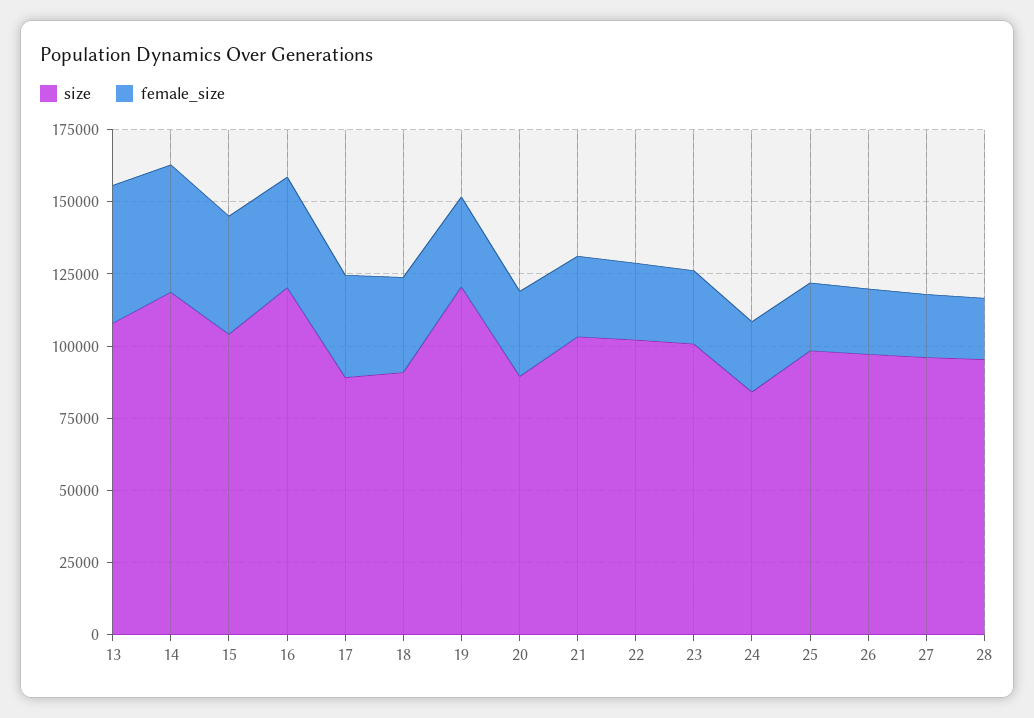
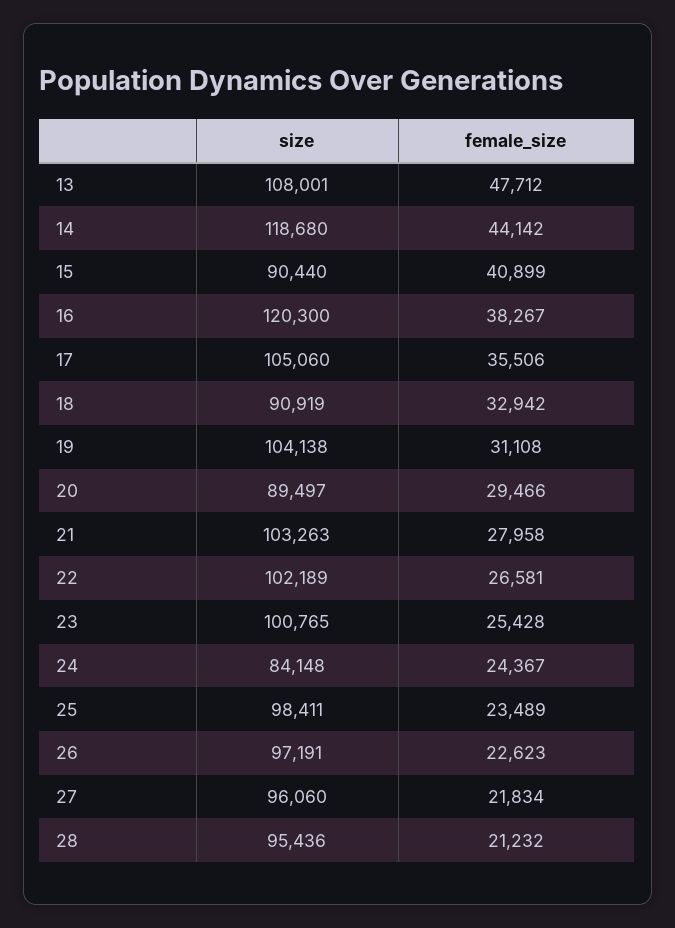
size, 15: 105000 -> 90440
size, 17: 90000 -> 105060
size, 19: 120000 -> 104138

